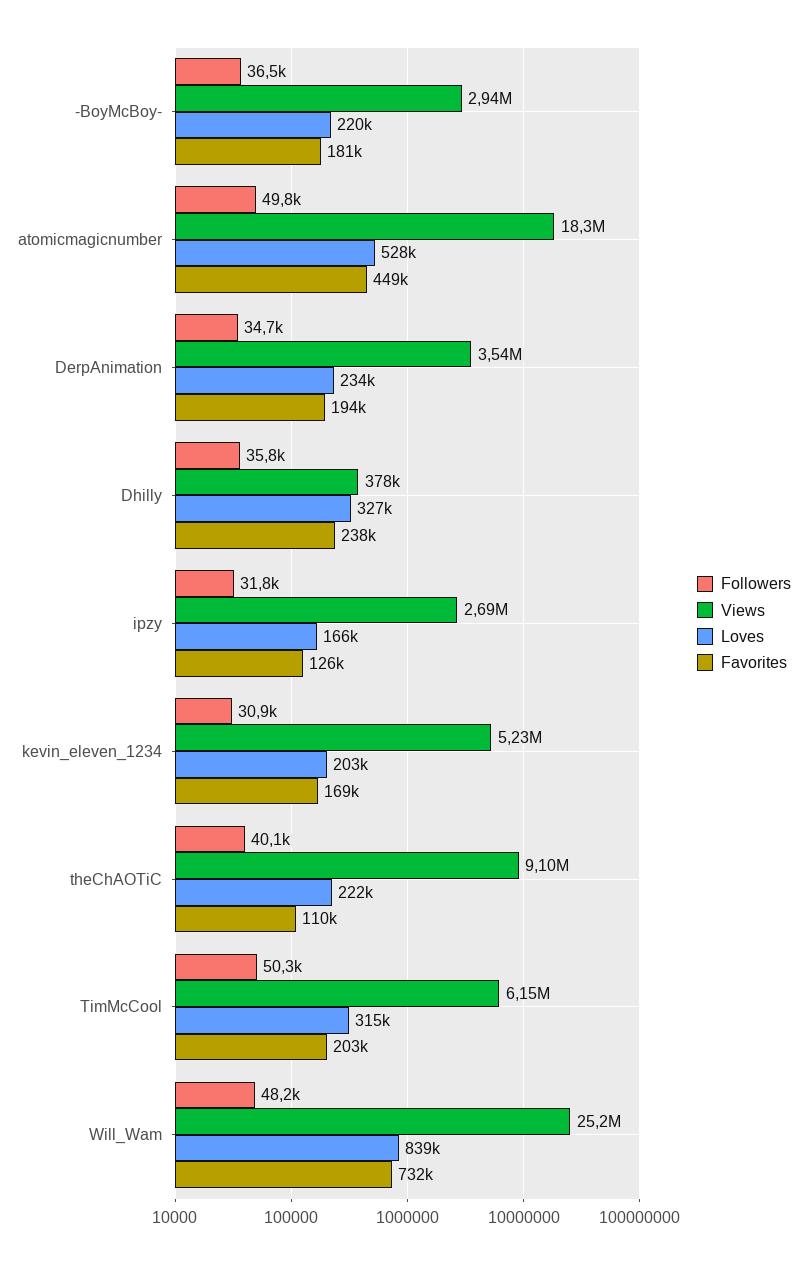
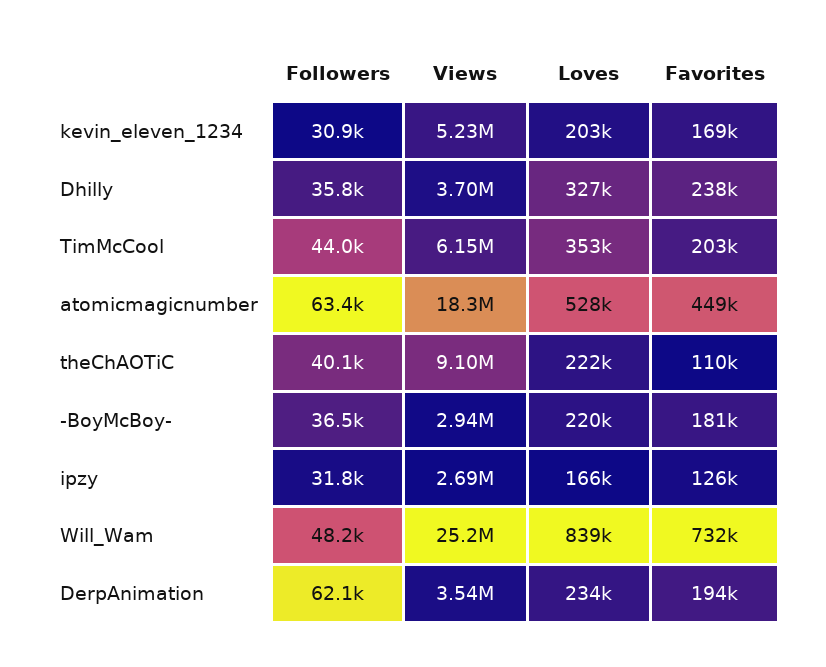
Followers, atomicmagicnumber: 49800 -> 63400
Followers, DerpAnimation: 34700 -> 62100
Views, Dhilly: 378000 -> 3700000
Followers, TimMcCool: 50300 -> 44000
Loves, TimMcCool: 315000 -> 353000

